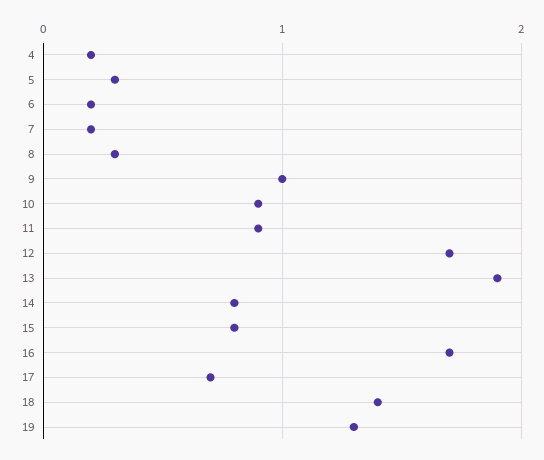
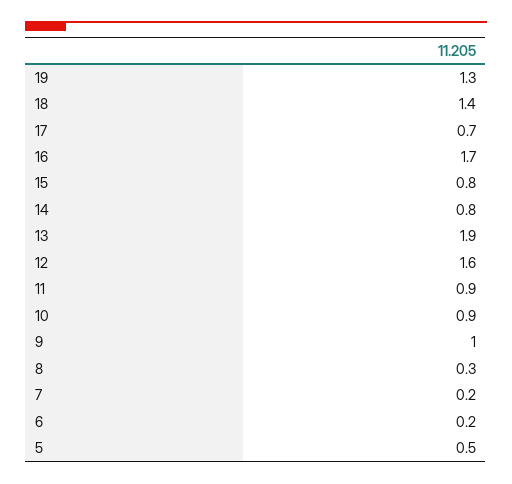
4: 0.2 -> none
5: 0.3 -> 0.5
12: 1.7 -> 1.6

